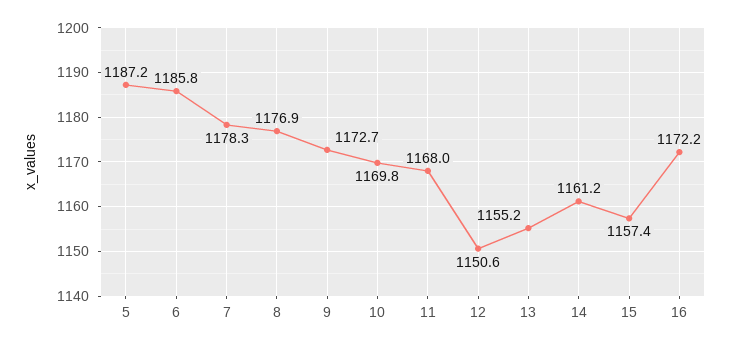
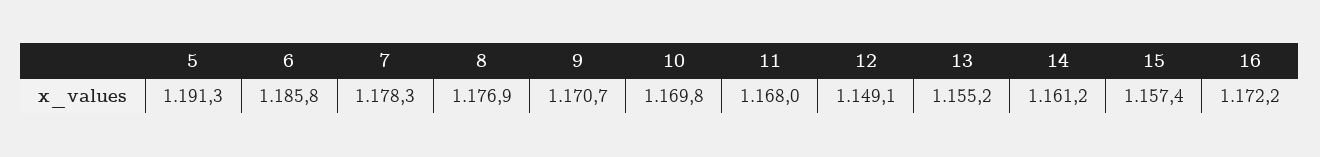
5: 1187.2 -> 1191.3
9: 1172.7 -> 1170.7
12: 1150.6 -> 1149.1

